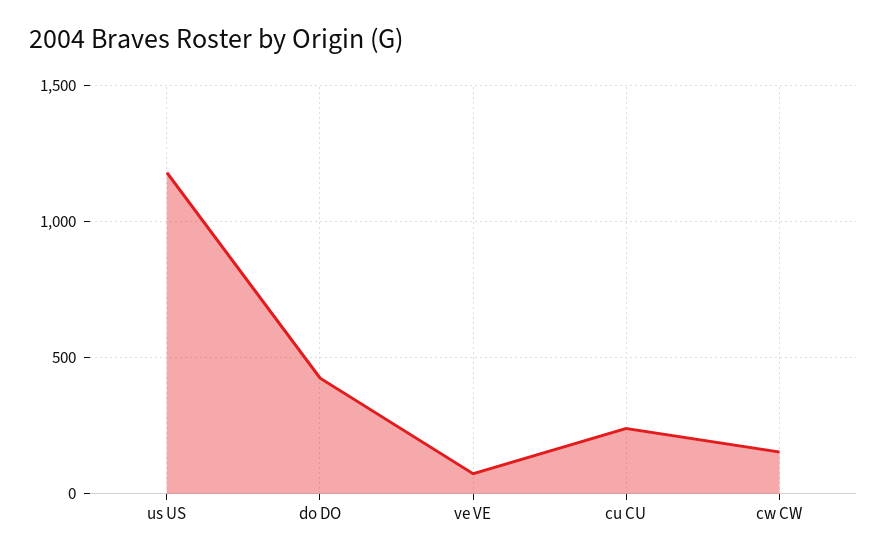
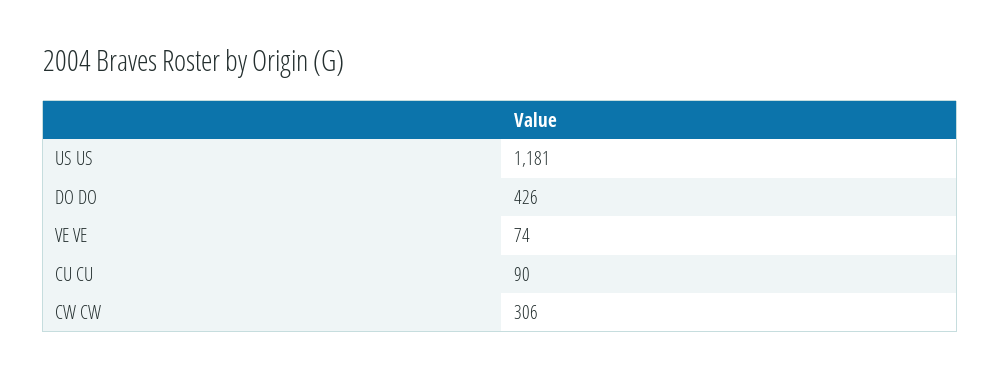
cu CU: 250 -> 90
cw CW: 150 -> 306

